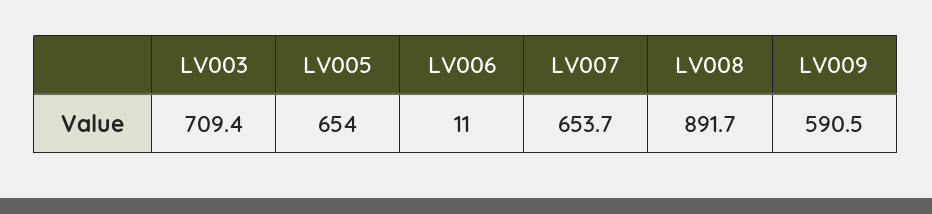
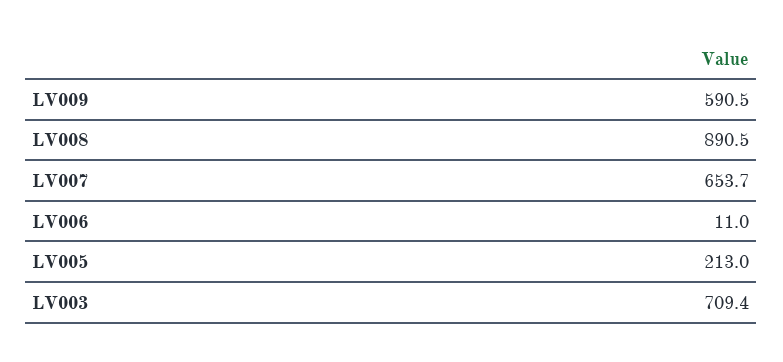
LV005: 654 -> 213
LV008: 891.7 -> 890.5

